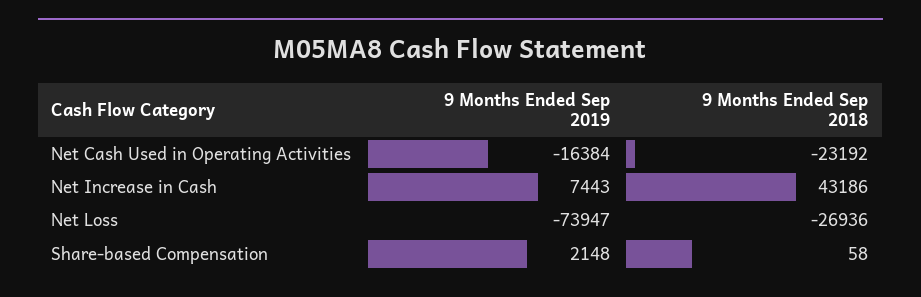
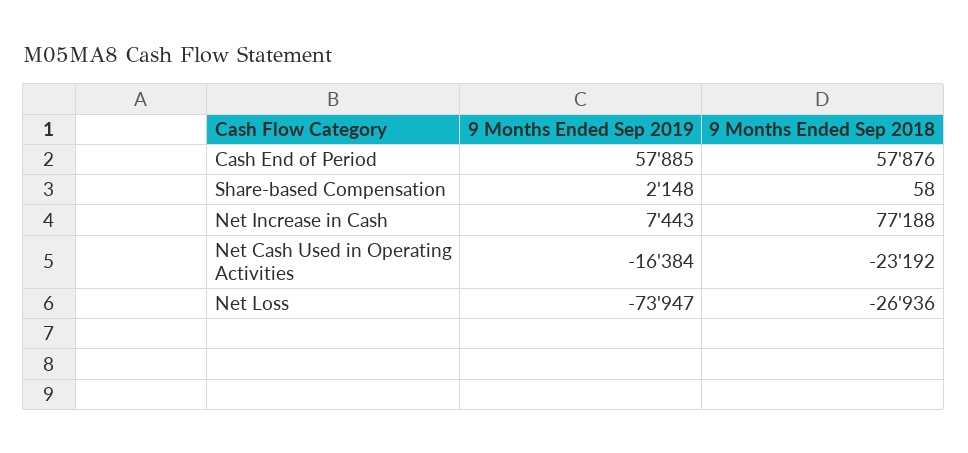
9 Months Ended Sep 2018, Net Increase in Cash: 43186 -> 77188
9 Months Ended Sep 2019, Cash End of Period: none -> 57885
9 Months Ended Sep 2018, Cash End of Period: none -> 57876

